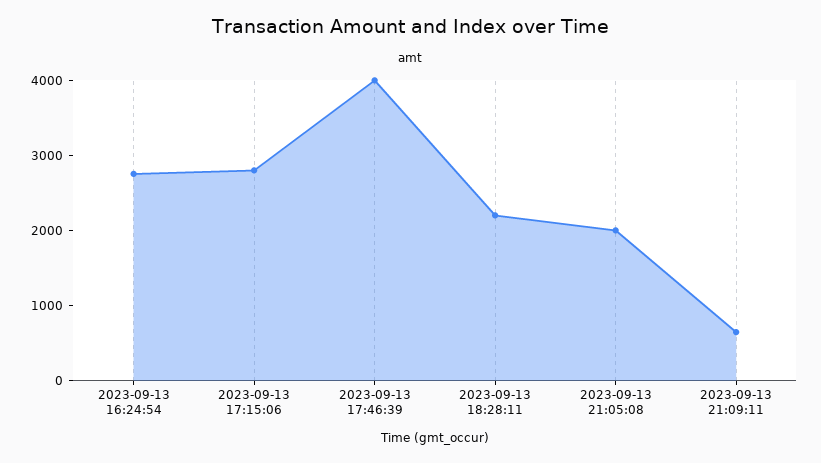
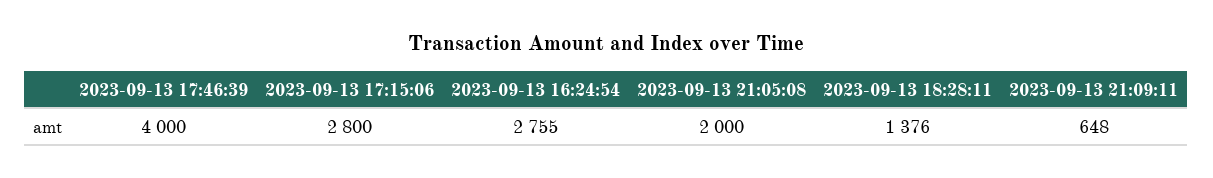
2023-09-13 18:28:11: 2200 -> 1376

